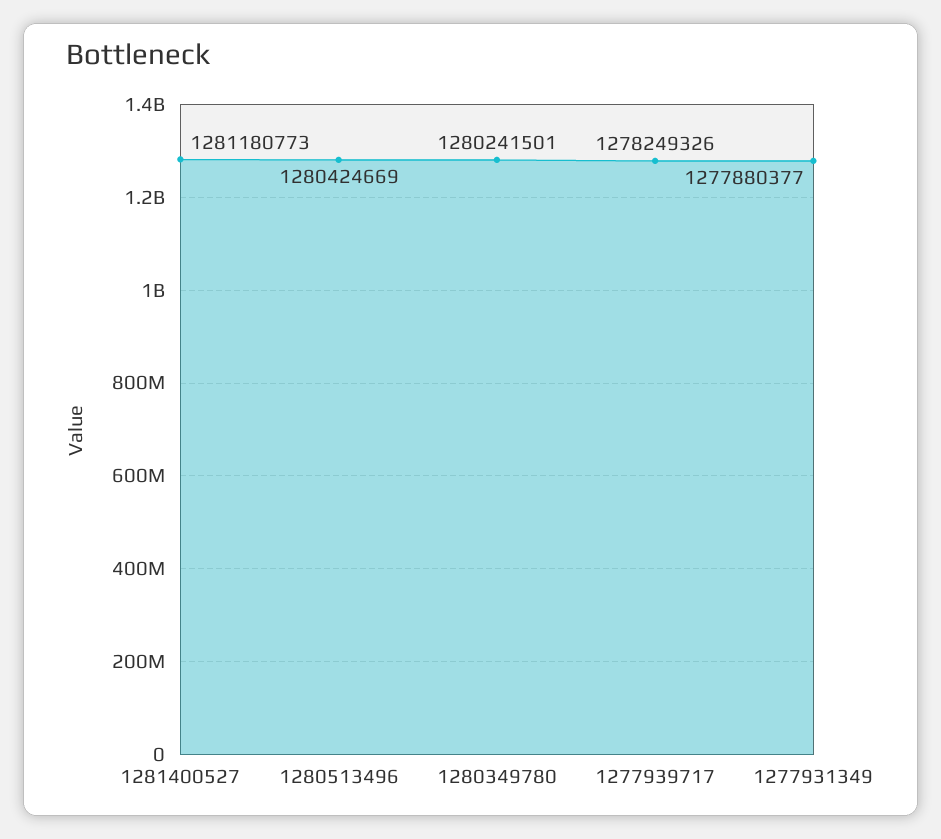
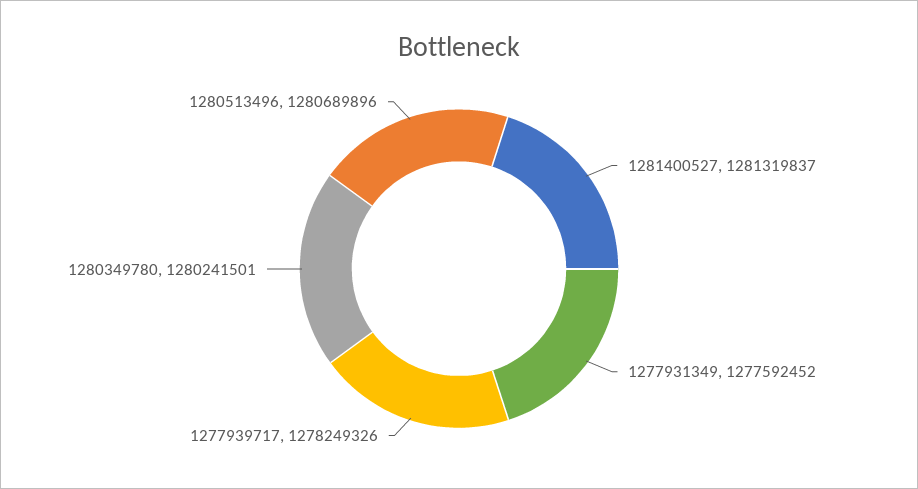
1281400527: 1281180773 -> 1281319837
1280513496: 1280424669 -> 1280689896
1277931349: 1277880377 -> 1277592452

